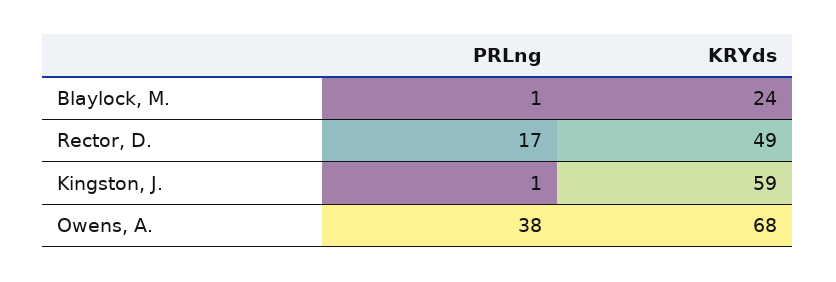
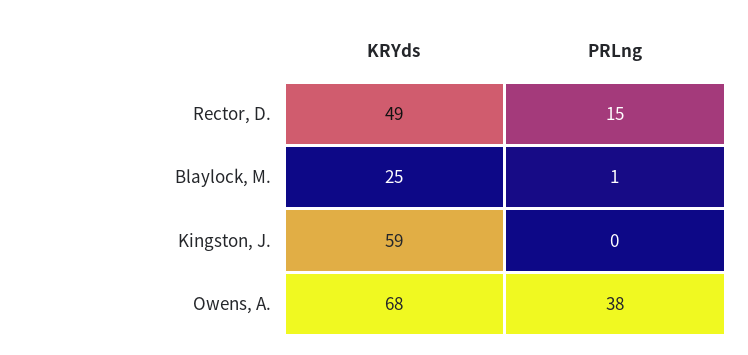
KRYds, Blaylock, M.: 24 -> 25
PRLng, Rector, D.: 17 -> 15
PRLng, Kingston, J.: 1 -> 0

